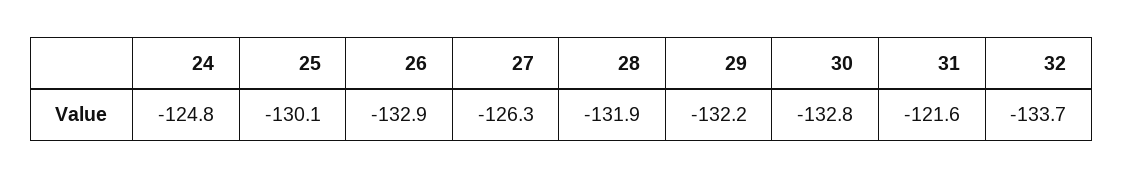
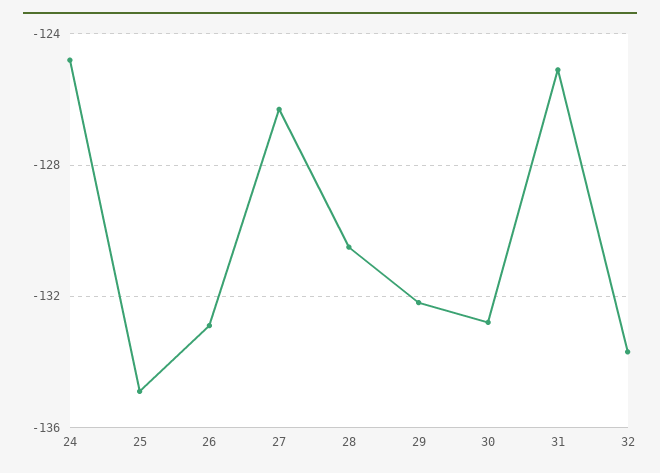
25: -130.1 -> -135
28: -131.9 -> -130.5
31: -121.6 -> -125

